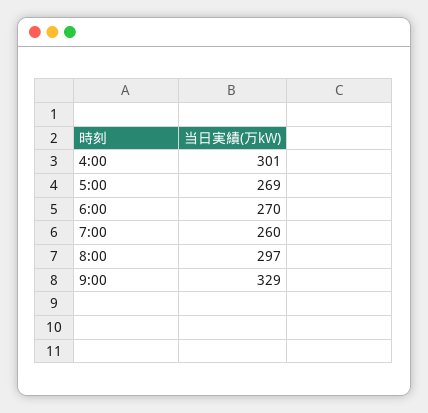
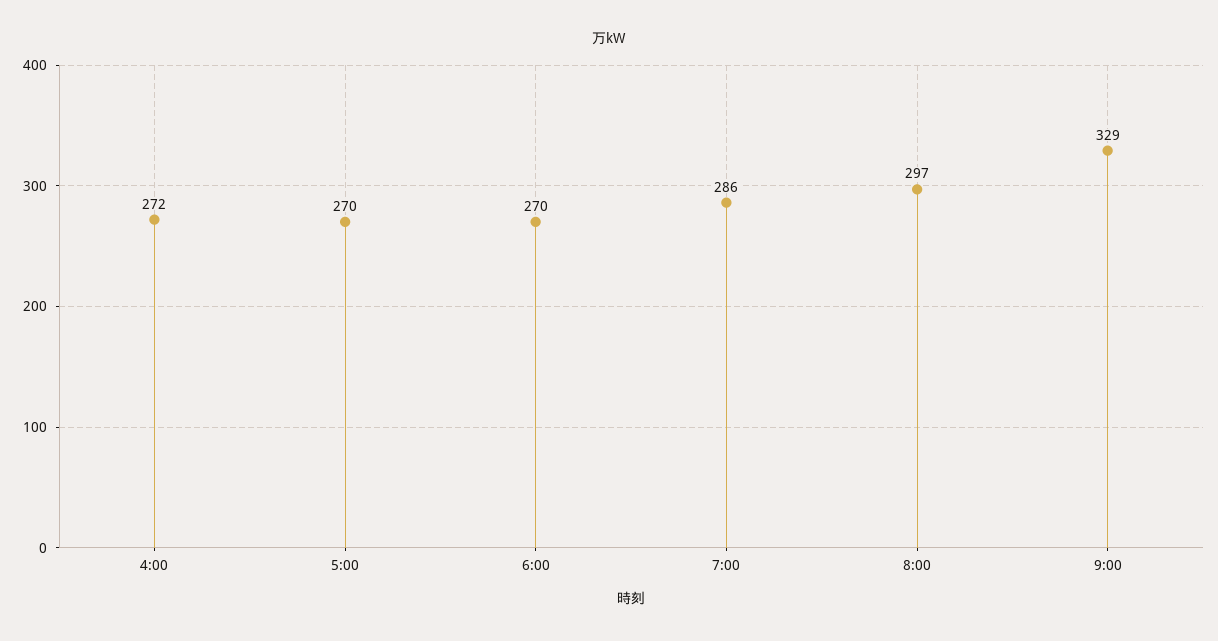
4:00: 301 -> 272
5:00: 269 -> 270
7:00: 260 -> 286

